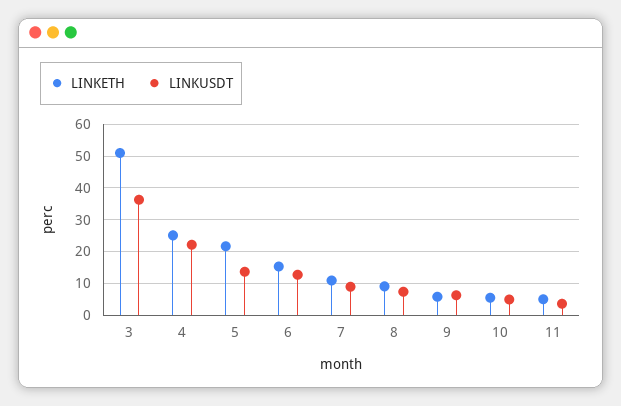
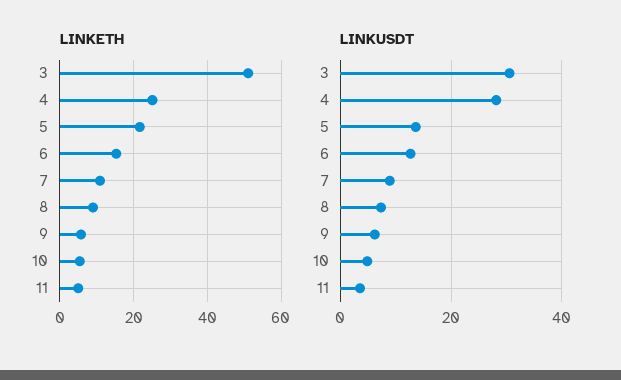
LINKUSDT, 3: 36 -> 30
LINKUSDT, 4: 22 -> 28

